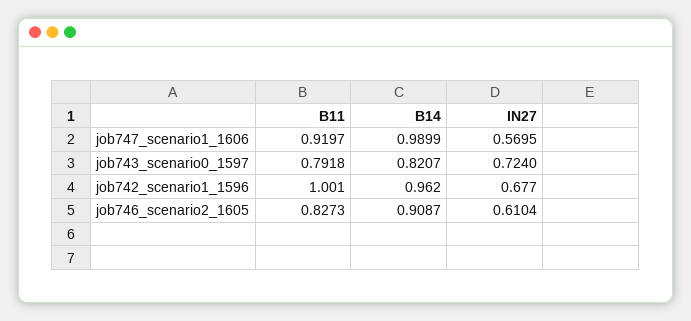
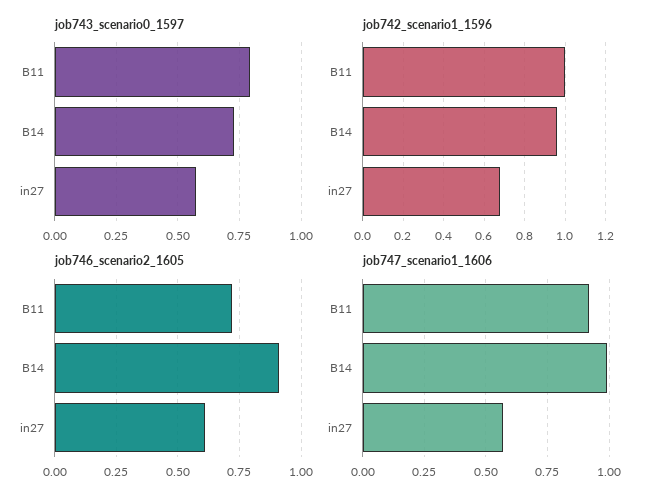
job743_scenario0_1597, B14: 0.8207 -> 0.725
job743_scenario0_1597, IN27: 0.724 -> 0.575
job746_scenario2_1605, B11: 0.8273 -> 0.725

